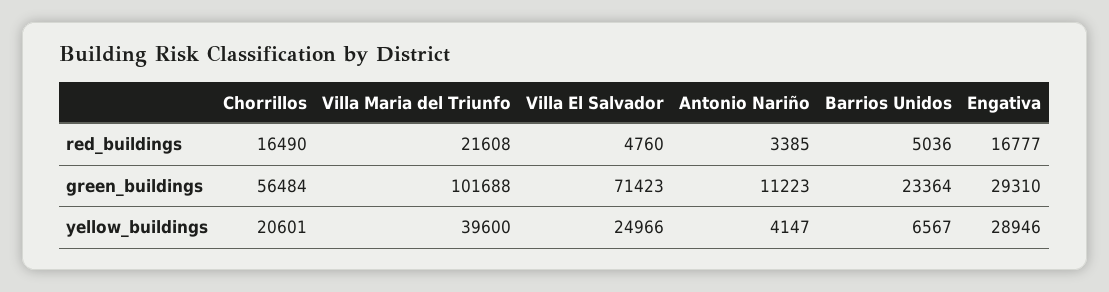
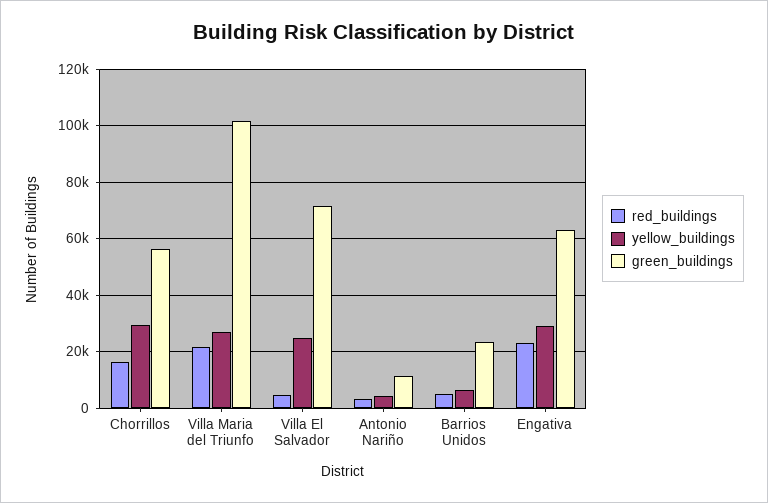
red_buildings, Engativa: 16777 -> 22500
green_buildings, Engativa: 29310 -> 62500
yellow_buildings, Chorrillos: 20601 -> 30000
yellow_buildings, Villa Maria del Triunfo: 39600 -> 27500

